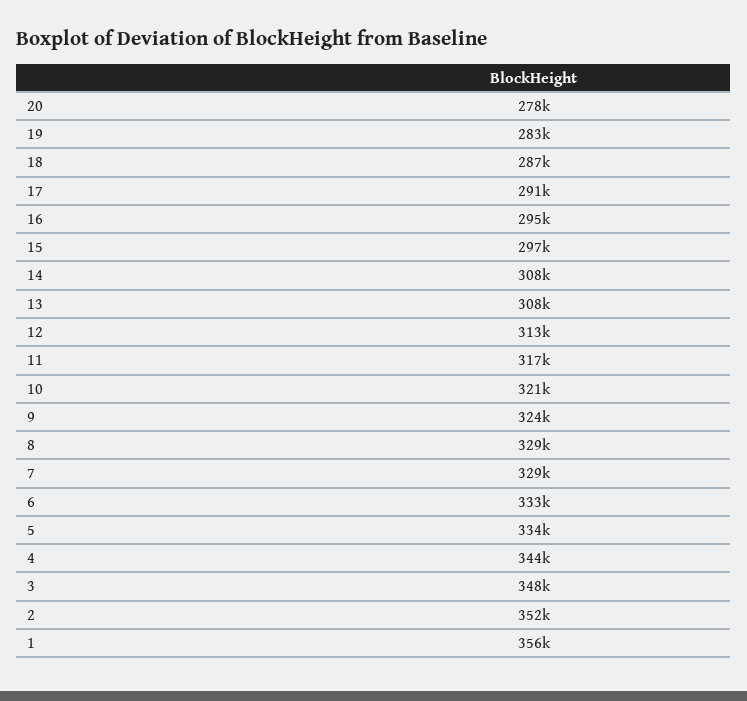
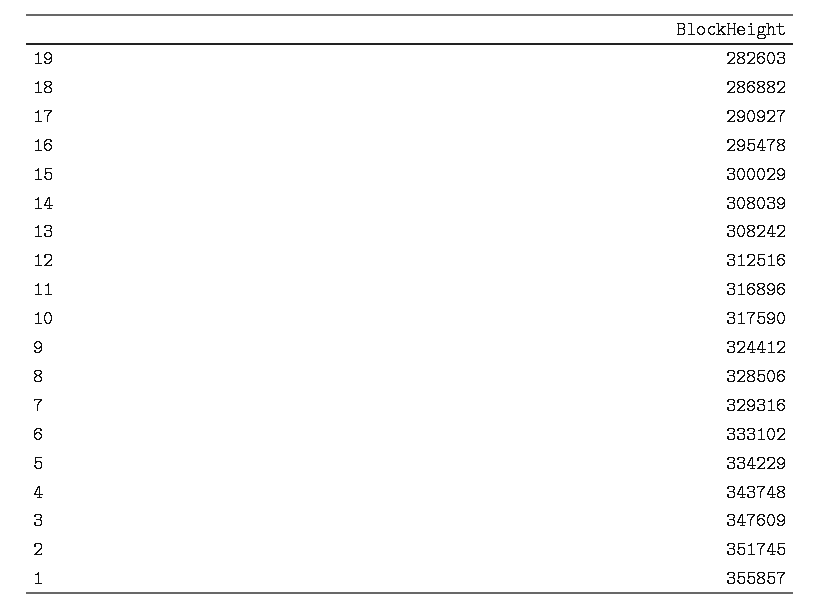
20: 278000 -> none
15: 297000 -> 300029
10: 321000 -> 317590

